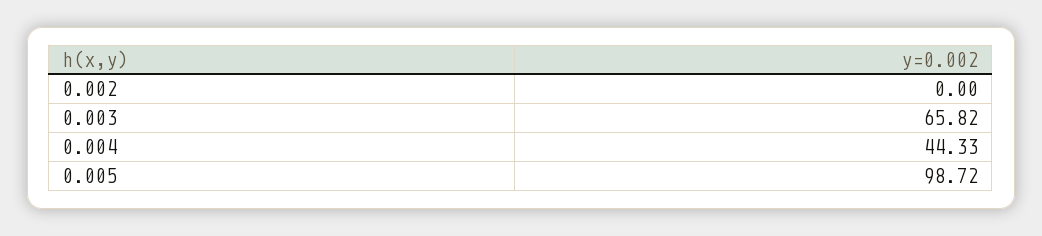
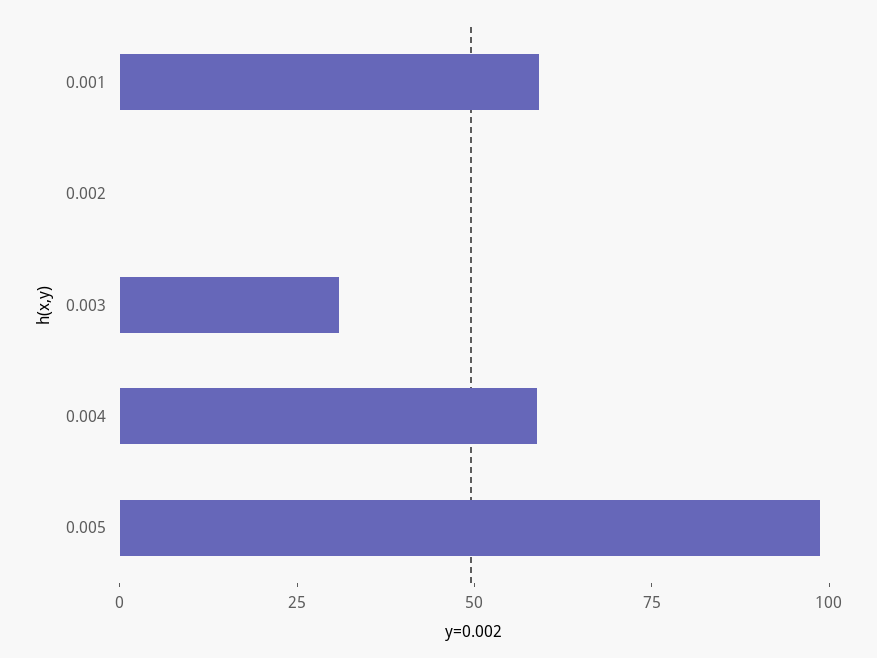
0.003: 65.82 -> 30
0.004: 44.33 -> 60
0.001: none -> 60

